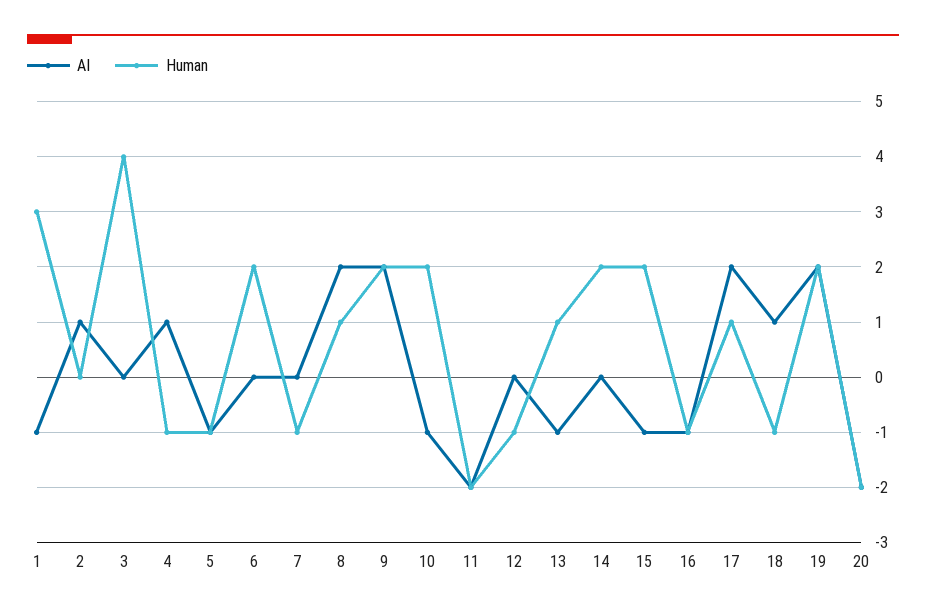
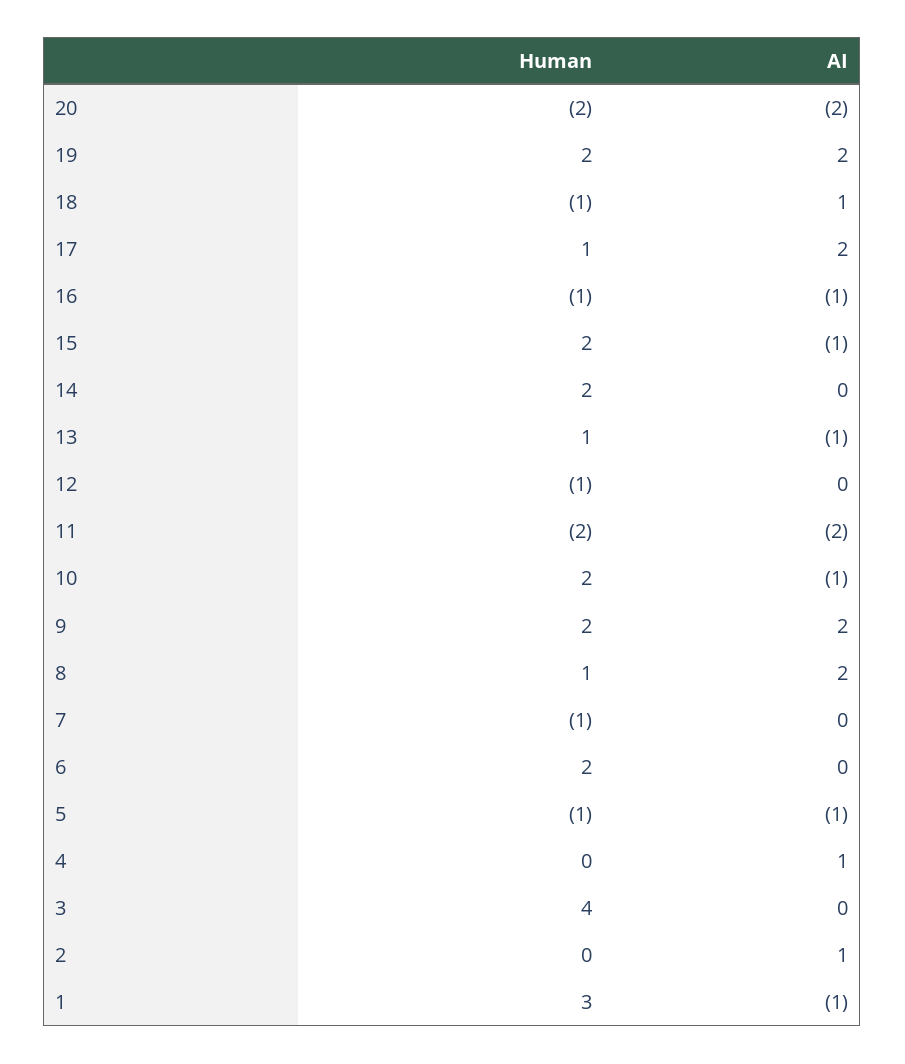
Human, 4: -1 -> 0

